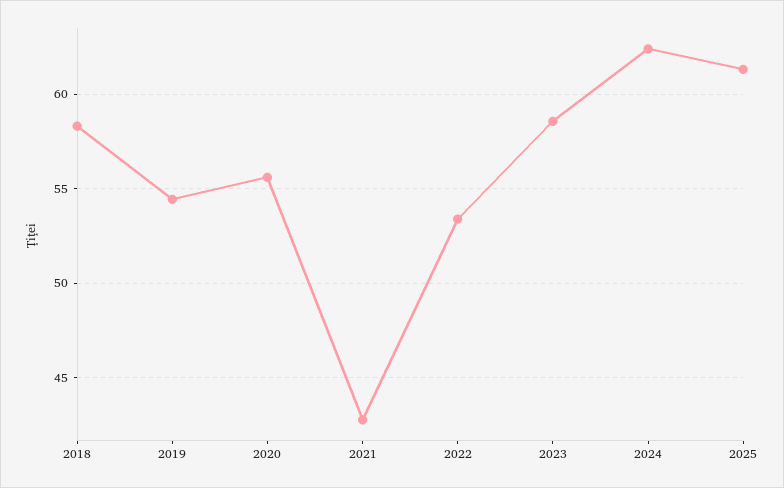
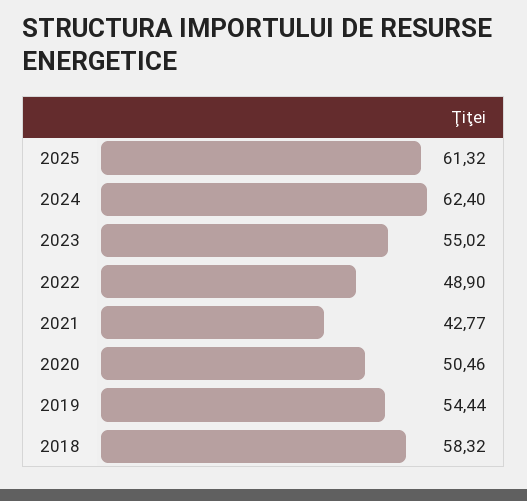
2020: 55.5 -> 50.46
2022: 53.5 -> 48.9
2023: 58.5 -> 55.02

